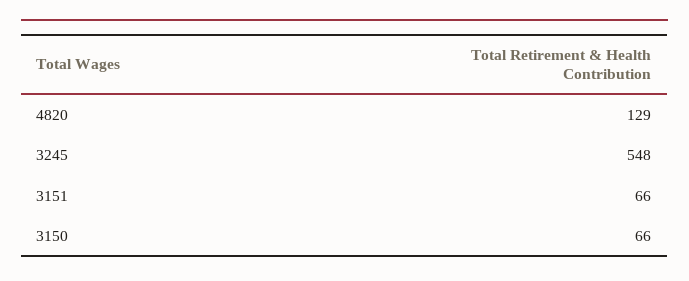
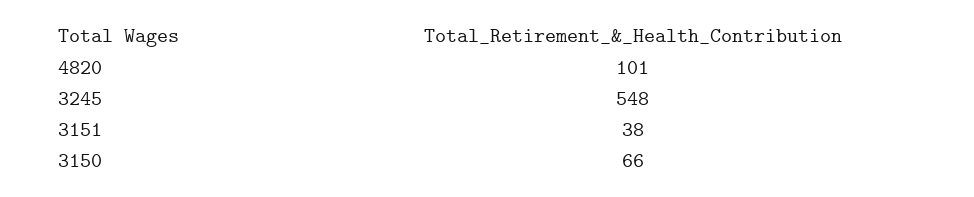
4820: 129 -> 101
3151: 66 -> 38

